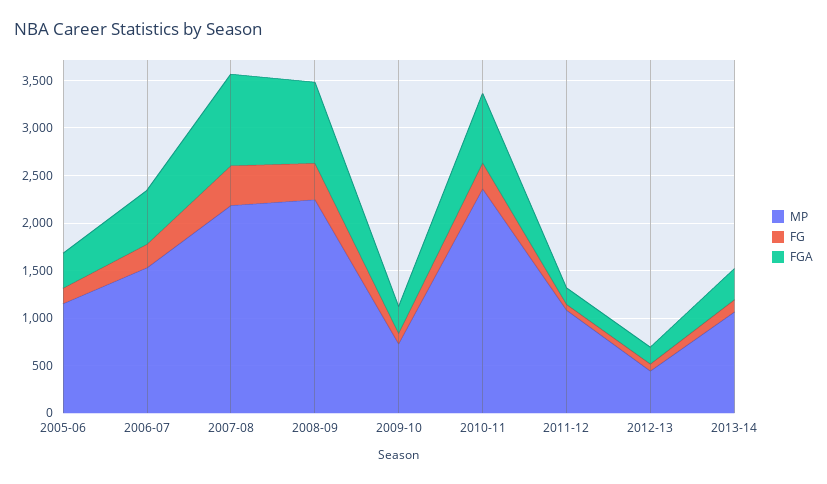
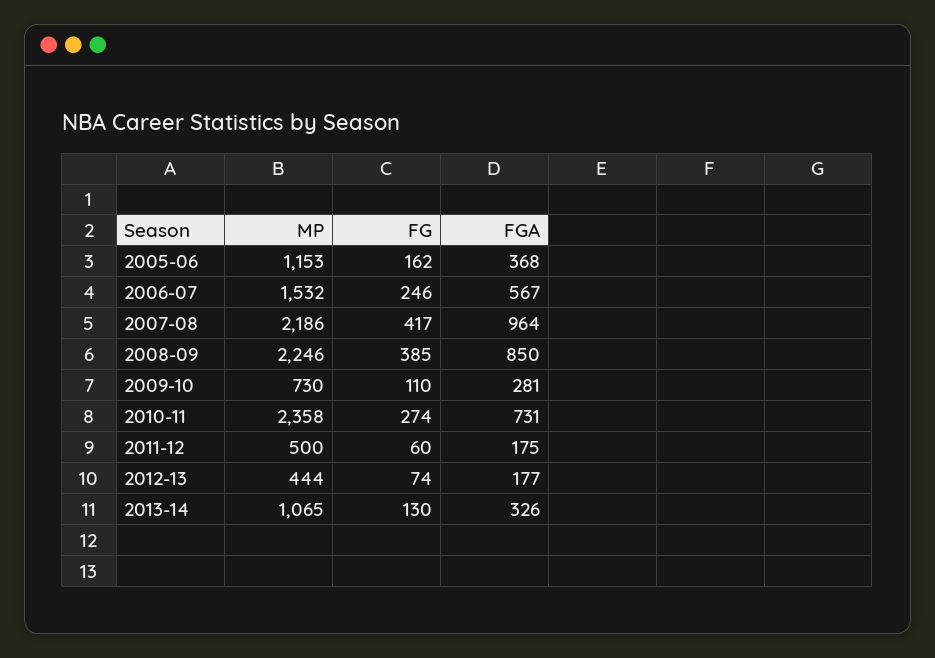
MP, 2011-12: 1100 -> 500

